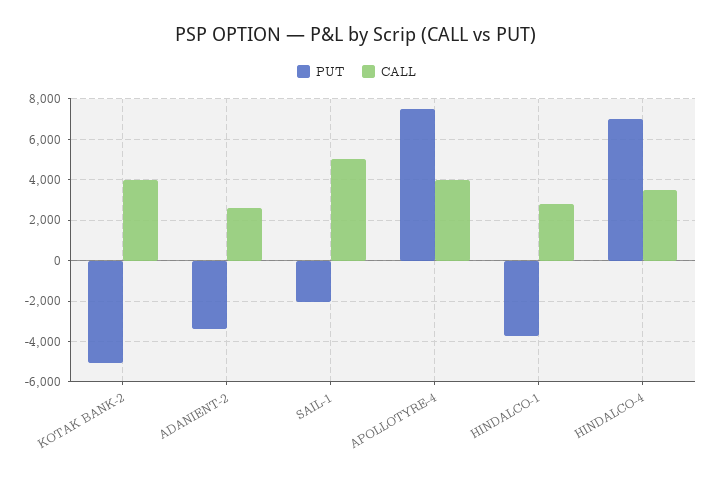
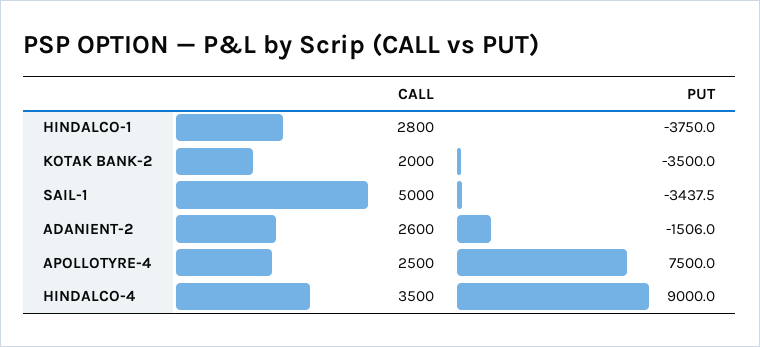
PUT, KOTAK BANK-2: -5000 -> -3500
CALL, KOTAK BANK-2: 4000 -> 2000
PUT, ADANIENT-2: -3500 -> -1506
PUT, SAIL-1: -2000 -> -3437.5
CALL, APOLLOTYRE-4: 4000 -> 2500
PUT, HINDALCO-4: 7000 -> 9000

